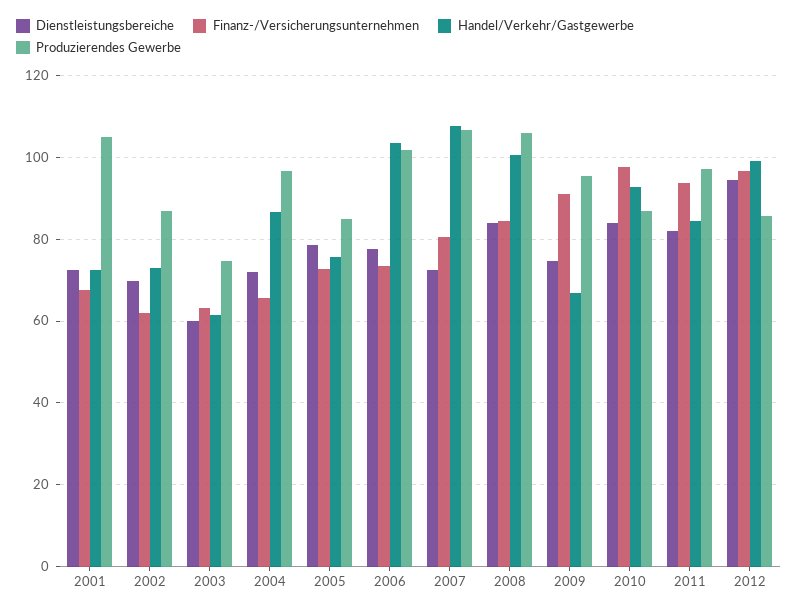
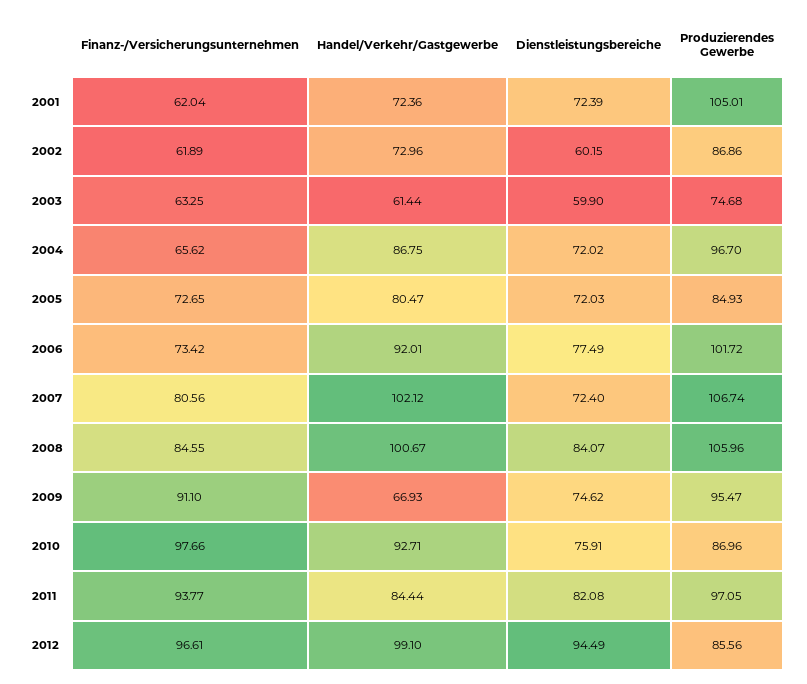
Finanz-/Versicherungsunternehmen, 2001: 68 -> 62.04
Dienstleistungsbereiche, 2002: 70 -> 60.15
Dienstleistungsbereiche, 2005: 78 -> 72.03
Handel/Verkehr/Gastgewerbe, 2005: 76 -> 80.47
Handel/Verkehr/Gastgewerbe, 2006: 104 -> 92.01
Handel/Verkehr/Gastgewerbe, 2007: 108 -> 102.12
Dienstleistungsbereiche, 2010: 84 -> 75.91

